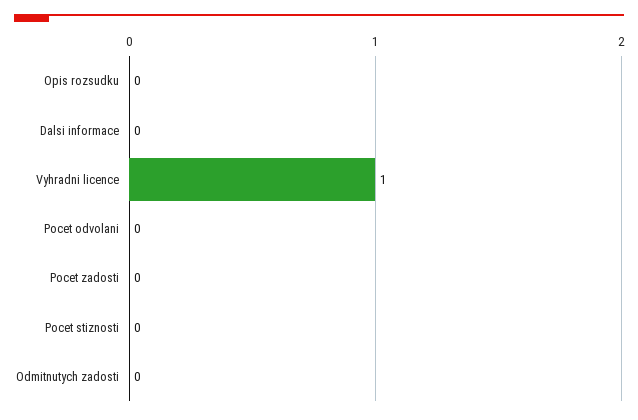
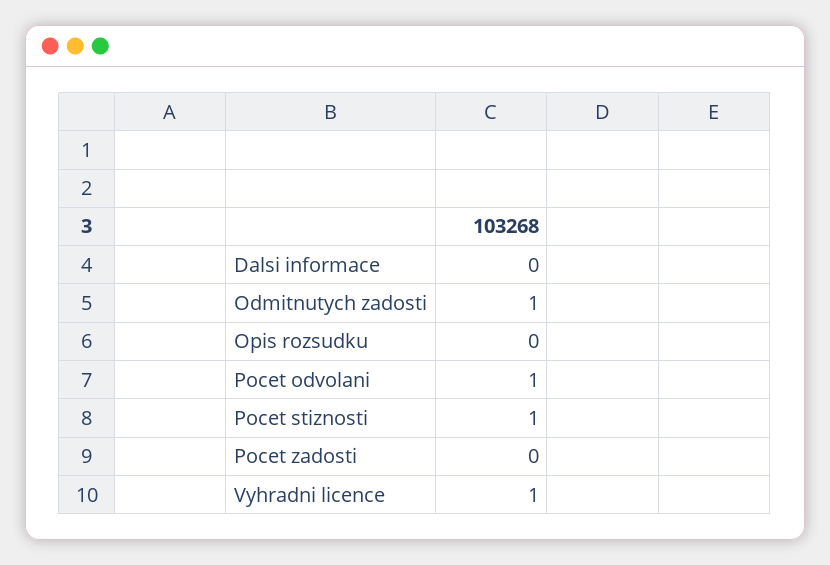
Pocet odvolani: 0 -> 1
Pocet stiznosti: 0 -> 1
Odmitnutych zadosti: 0 -> 1

